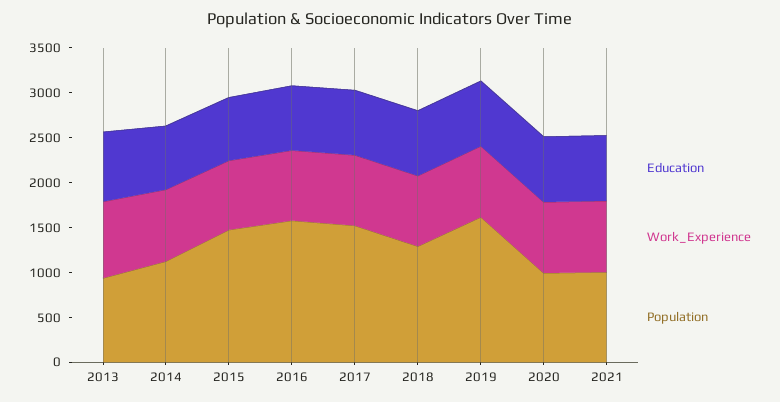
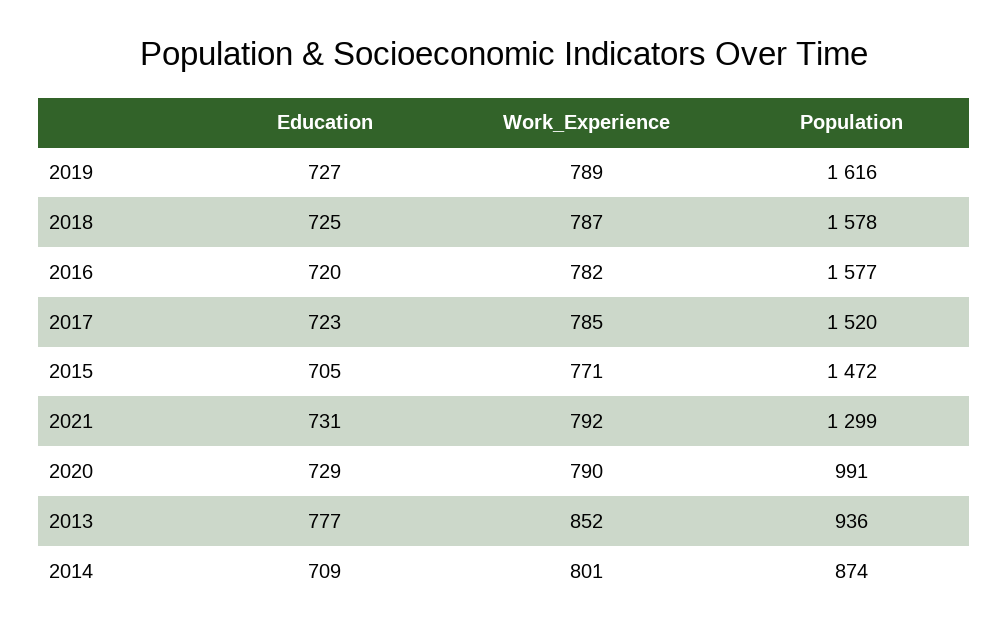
Population, 2014: 1100 -> 874
Population, 2018: 1300 -> 1578
Population, 2021: 1000 -> 1299

